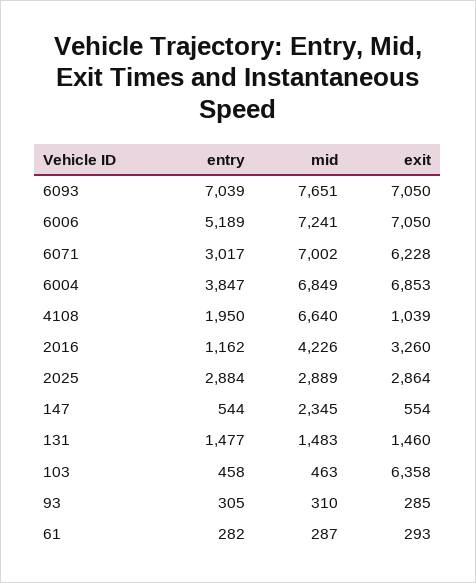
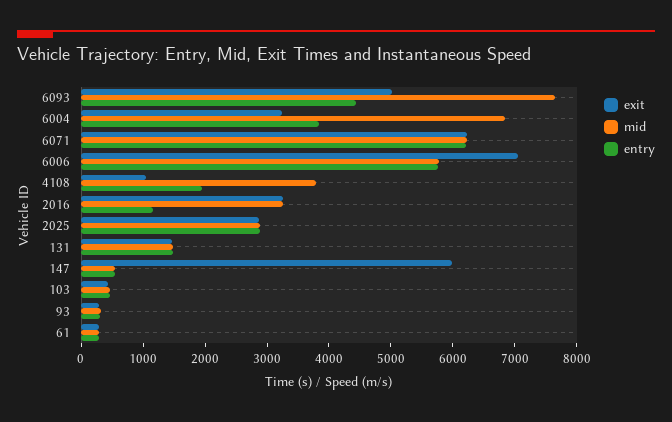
entry, 6093: 7039 -> 4400
exit, 6093: 7050 -> 5000
entry, 6006: 5189 -> 5800
mid, 6006: 7241 -> 5800
entry, 6071: 3017 -> 6200
mid, 6071: 7002 -> 6200
exit, 6004: 6853 -> 3200
mid, 4108: 6640 -> 3800
mid, 2016: 4226 -> 3200
mid, 147: 2345 -> 600
exit, 147: 554 -> 6000
exit, 103: 6358 -> 400

